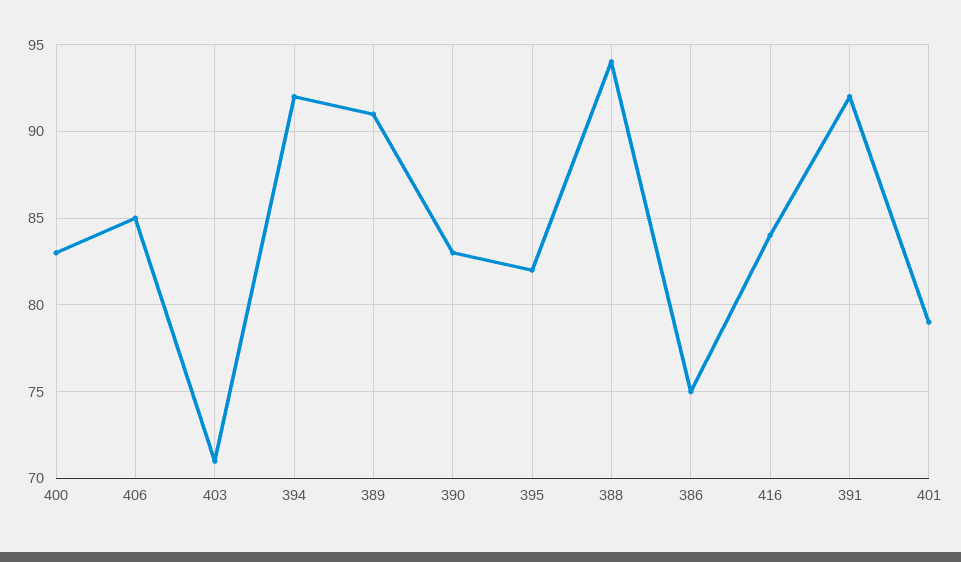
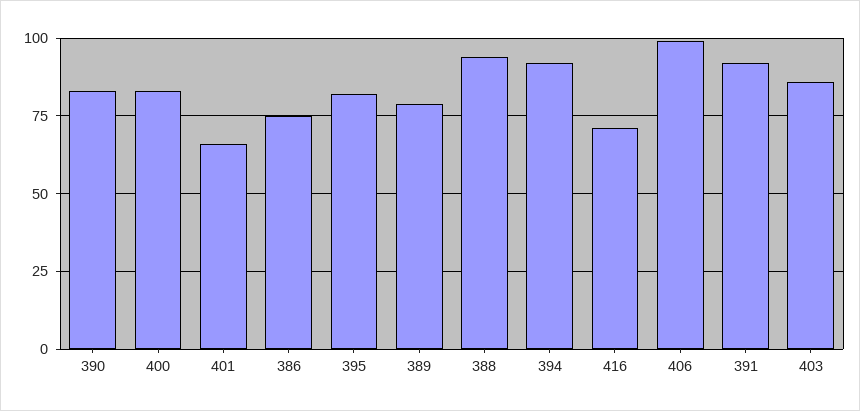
406: 85 -> 100
403: 71 -> 85
389: 91 -> 80
416: 84 -> 70
401: 79 -> 65

